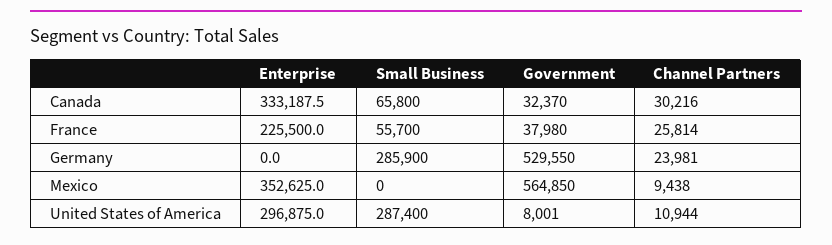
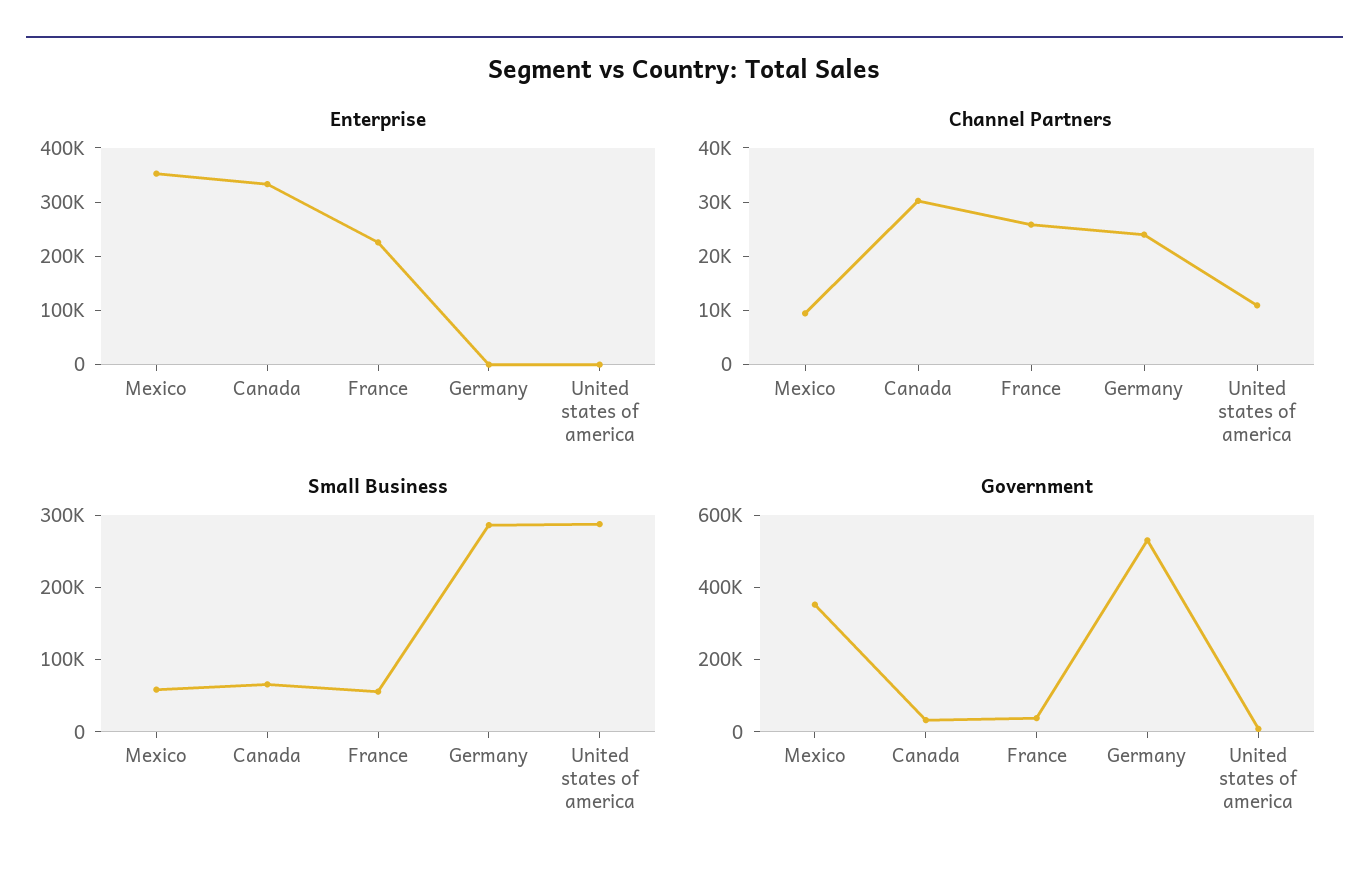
Small Business, Mexico: 0 -> 60000
Government, Mexico: 564850 -> 350000
Enterprise, United States of America: 296875 -> 0

